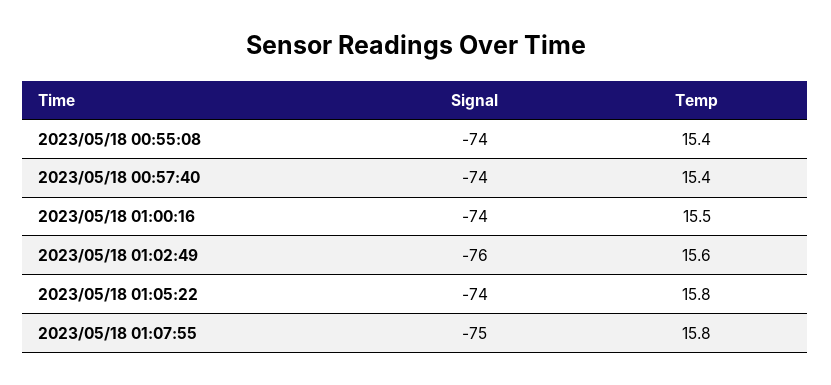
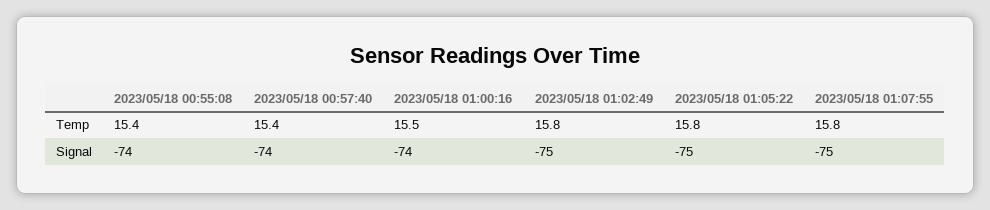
Signal, 2023/05/18 01:02:49: -76 -> -75
Temp, 2023/05/18 01:02:49: 15.6 -> 15.8
Signal, 2023/05/18 01:05:22: -74 -> -75

